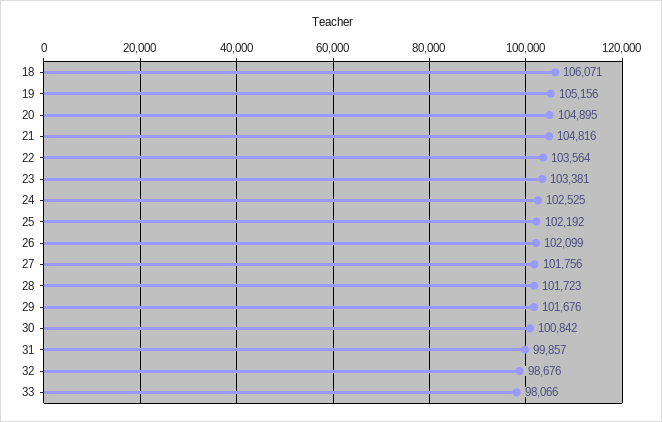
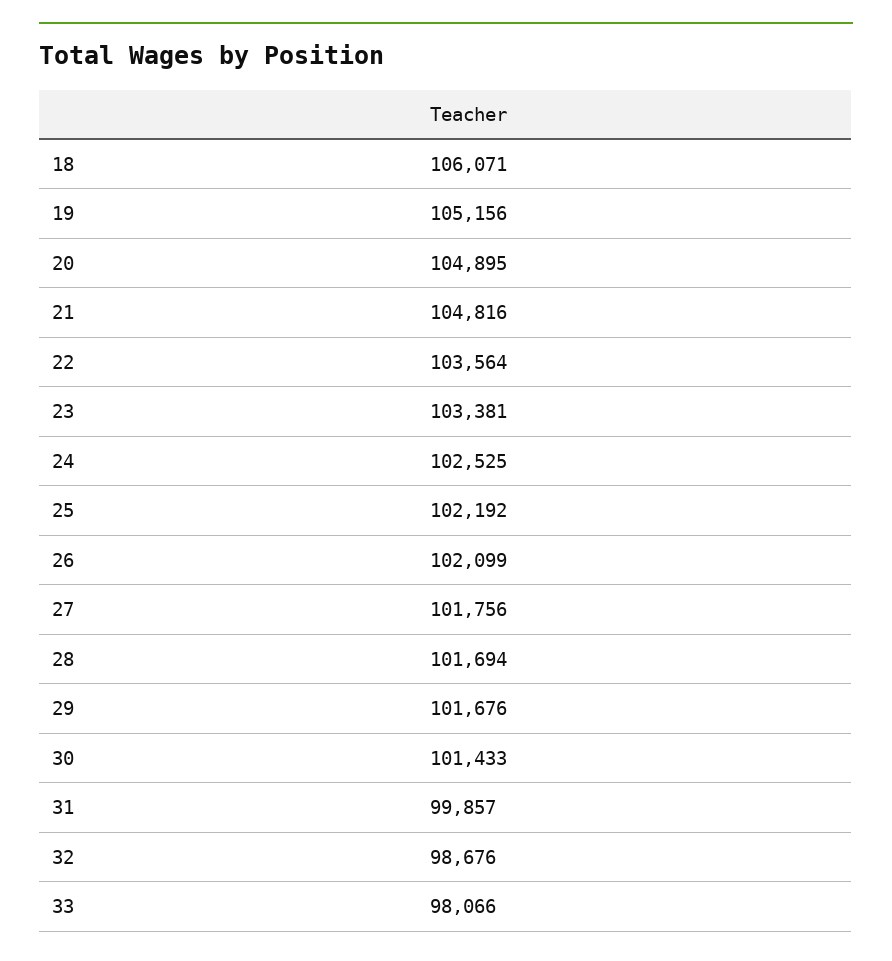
28: 101723 -> 101694
30: 100842 -> 101433

